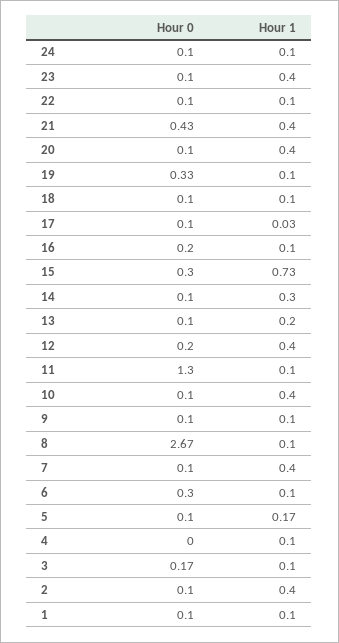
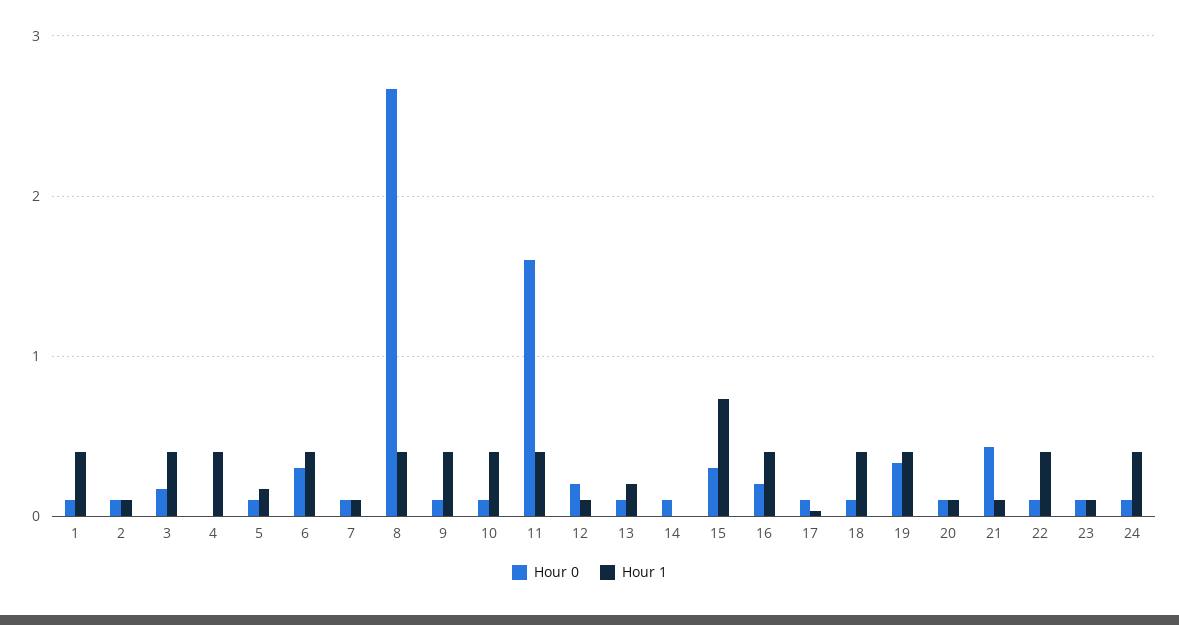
Hour 1, 24: 0.1 -> 0.4
Hour 1, 23: 0.4 -> 0.1
Hour 1, 22: 0.1 -> 0.4
Hour 1, 21: 0.4 -> 0.1
Hour 1, 20: 0.4 -> 0.1
Hour 1, 19: 0.1 -> 0.4
Hour 1, 18: 0.1 -> 0.4
Hour 1, 16: 0.1 -> 0.4
Hour 1, 14: 0.3 -> 0
Hour 1, 12: 0.4 -> 0.1
Hour 0, 11: 1.3 -> 1.6
Hour 1, 11: 0.1 -> 0.4
Hour 1, 9: 0.1 -> 0.4
Hour 1, 8: 0.1 -> 0.4
Hour 1, 7: 0.4 -> 0.1
Hour 1, 6: 0.1 -> 0.4
Hour 1, 4: 0.1 -> 0.4
Hour 1, 3: 0.1 -> 0.4
Hour 1, 2: 0.4 -> 0.1
Hour 1, 1: 0.1 -> 0.4

